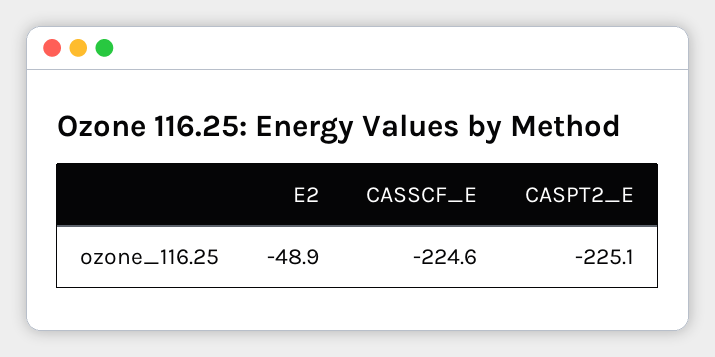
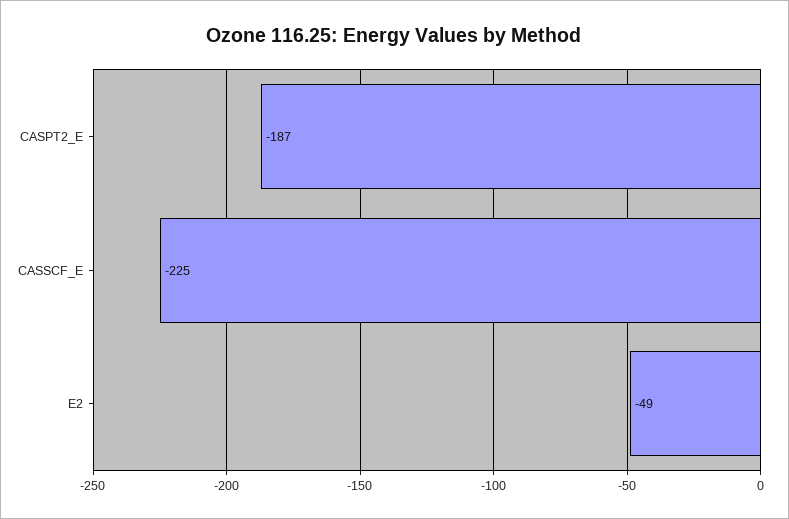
CASPT2_E: -225.1 -> -187

